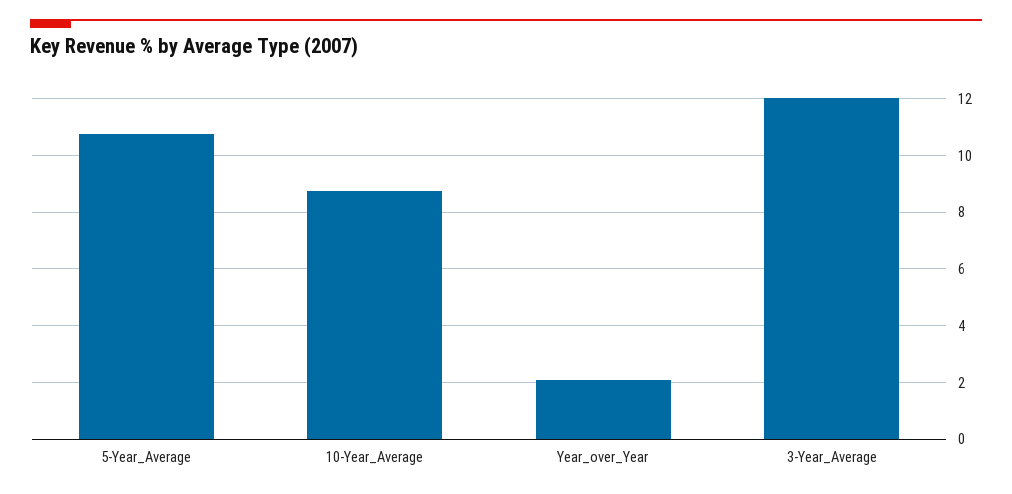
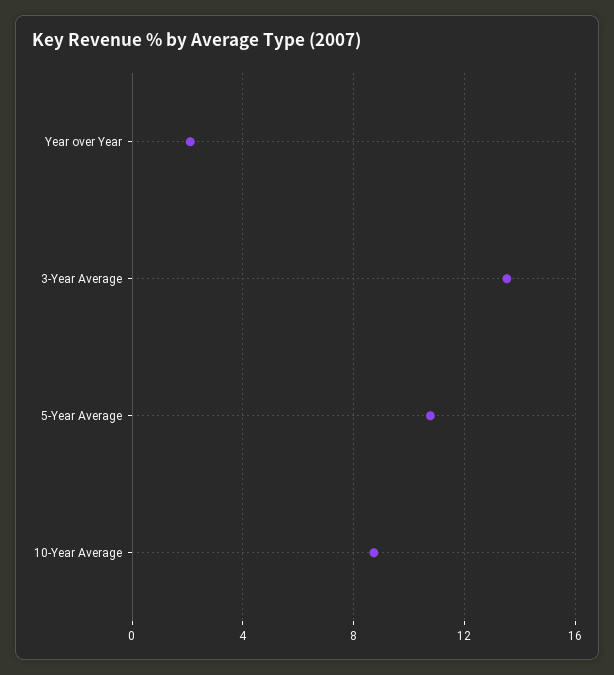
3-Year_Average: 12 -> 13.5

